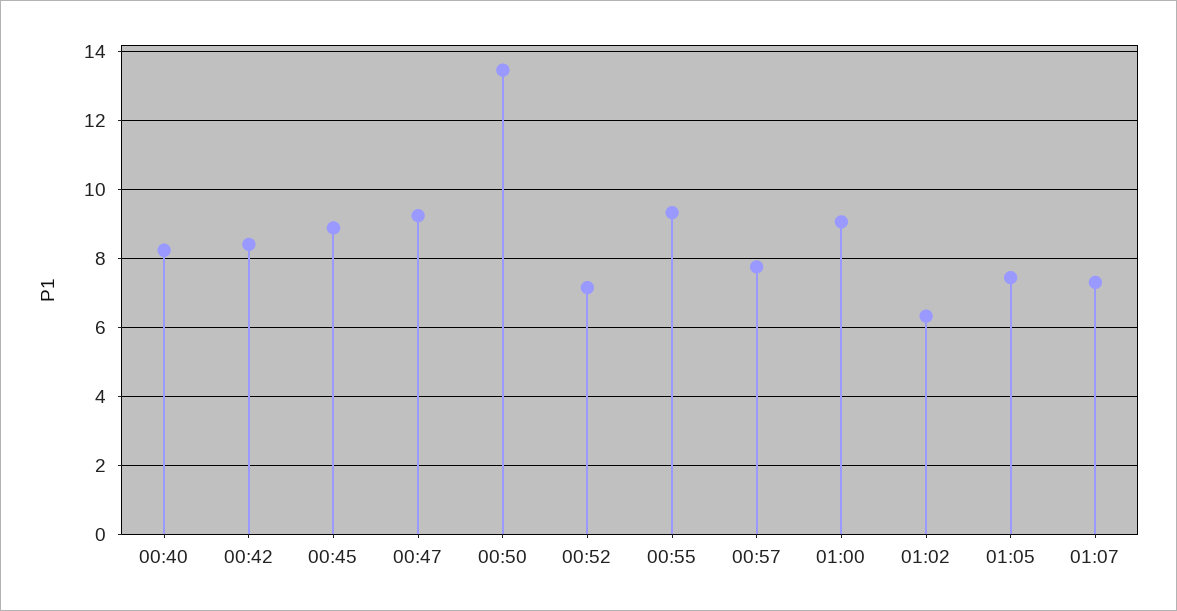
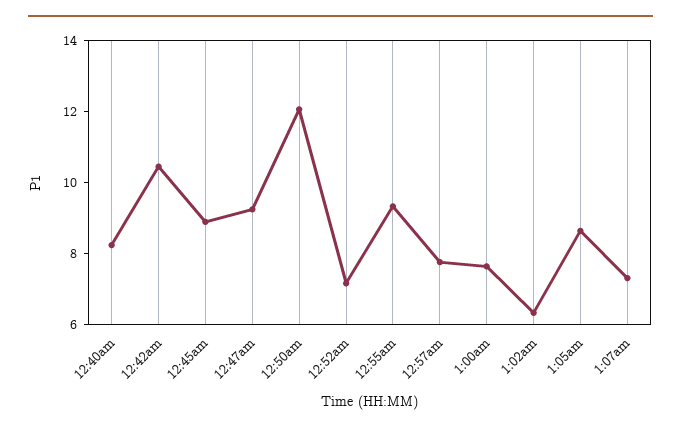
00:42: 8.4 -> 10.5
00:50: 13.4 -> 12
01:00: 9 -> 7.5
01:05: 7.4 -> 8.5

